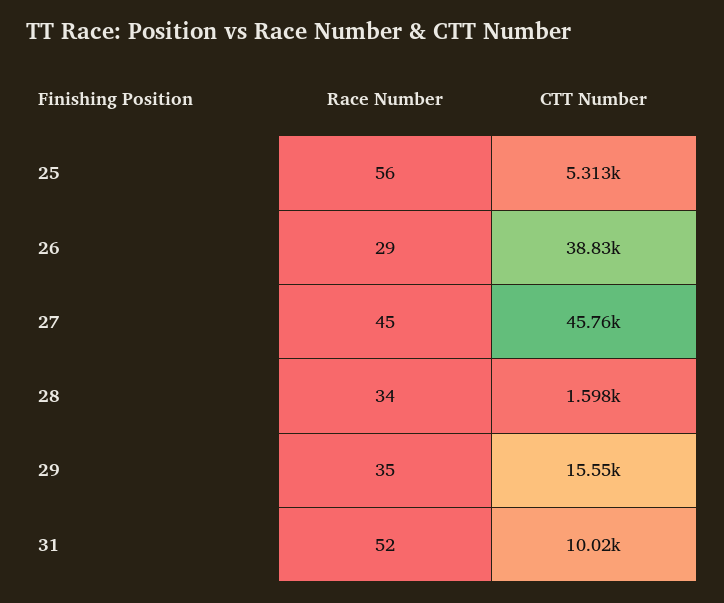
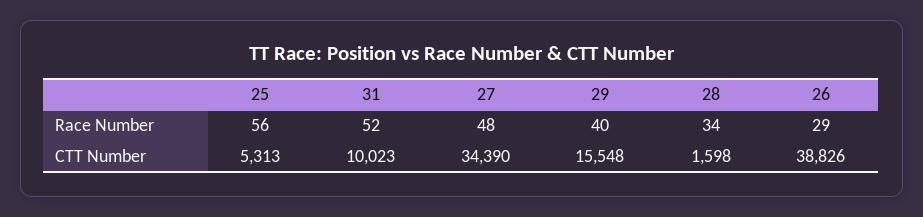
Race Number, 27: 45 -> 48
CTT Number, 27: 45760 -> 34390
Race Number, 29: 35 -> 40

